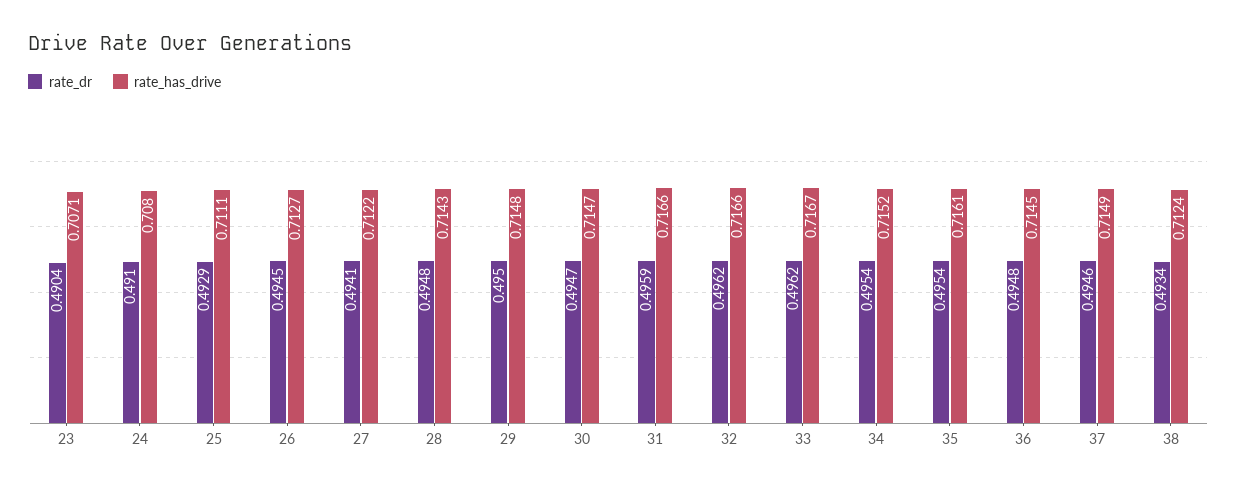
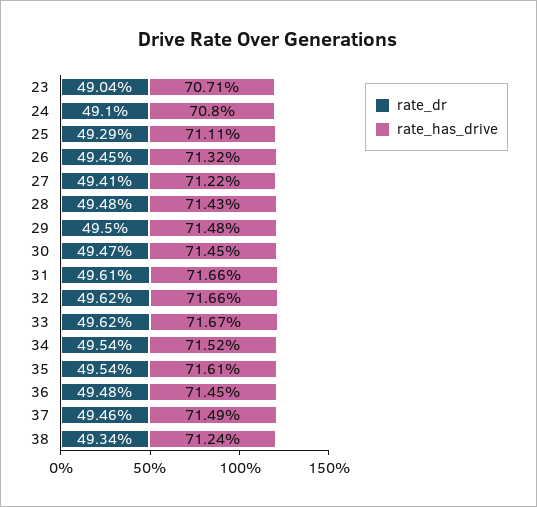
rate_has_drive, 26: 0.7127 -> 0.7132
rate_has_drive, 30: 0.7147 -> 0.7145
rate_dr, 31: 0.4959 -> 0.4961

